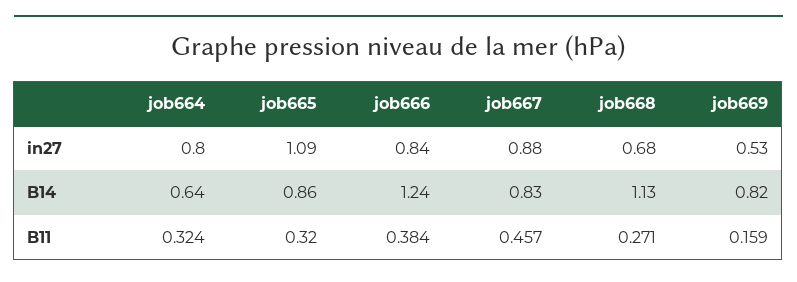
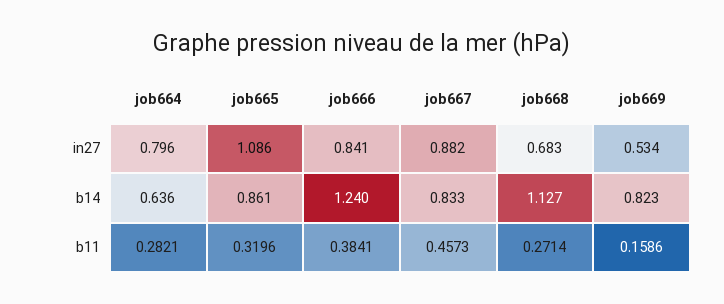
job664, B11: 0.324 -> 0.2821

